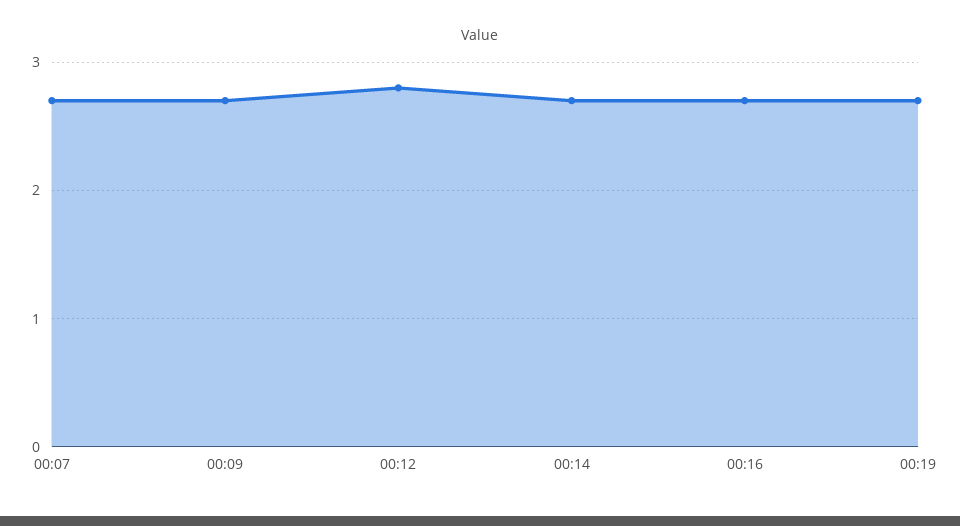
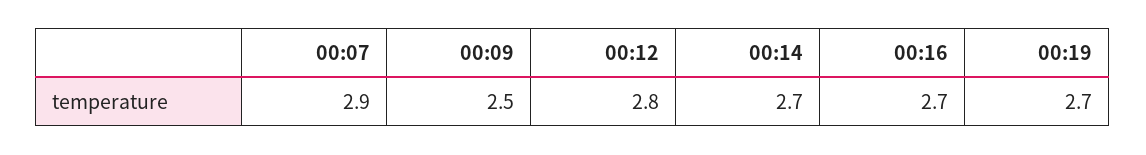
00:07: 2.7 -> 2.9
00:09: 2.7 -> 2.5

